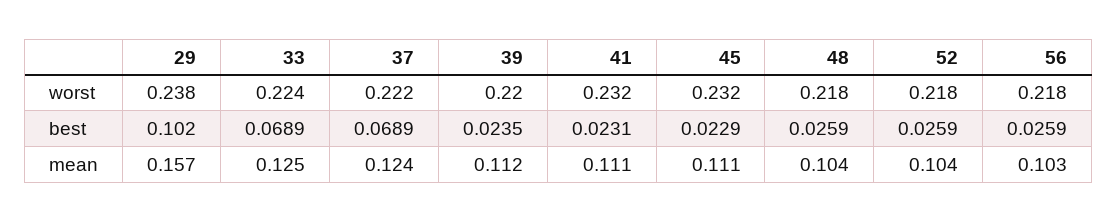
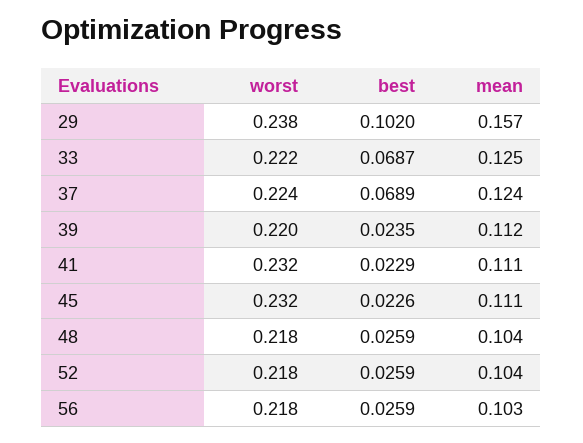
33, worst: 0.224 -> 0.222
37, worst: 0.222 -> 0.224
33, best: 0.0689 -> 0.0687
41, best: 0.0231 -> 0.0229
45, best: 0.0229 -> 0.0226

